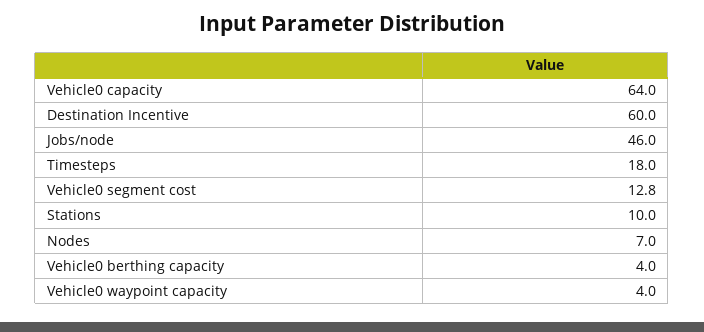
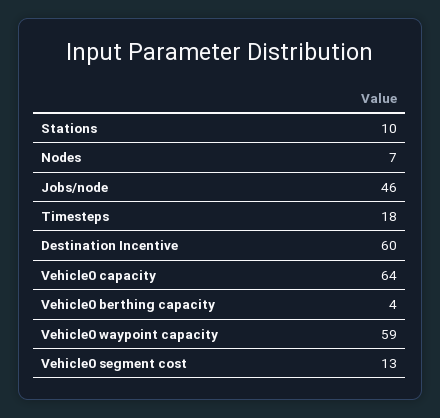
Vehicle0 waypoint capacity: 4 -> 59

